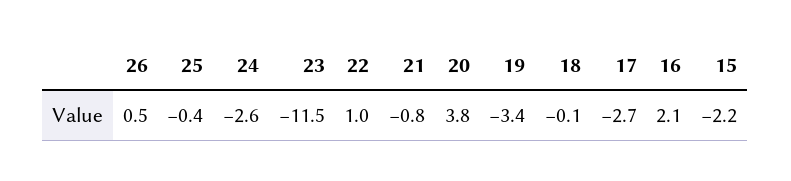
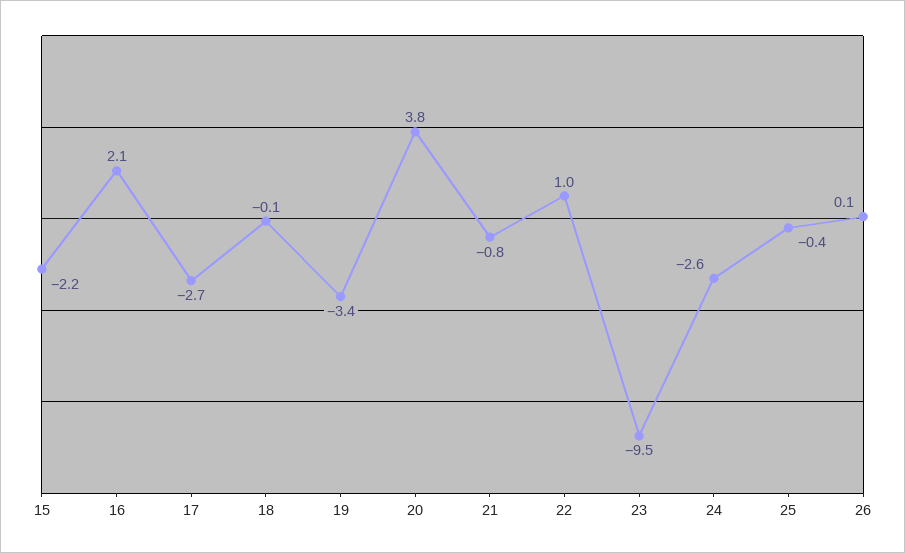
26: 0.5 -> 0.1
23: -11.5 -> -9.5

